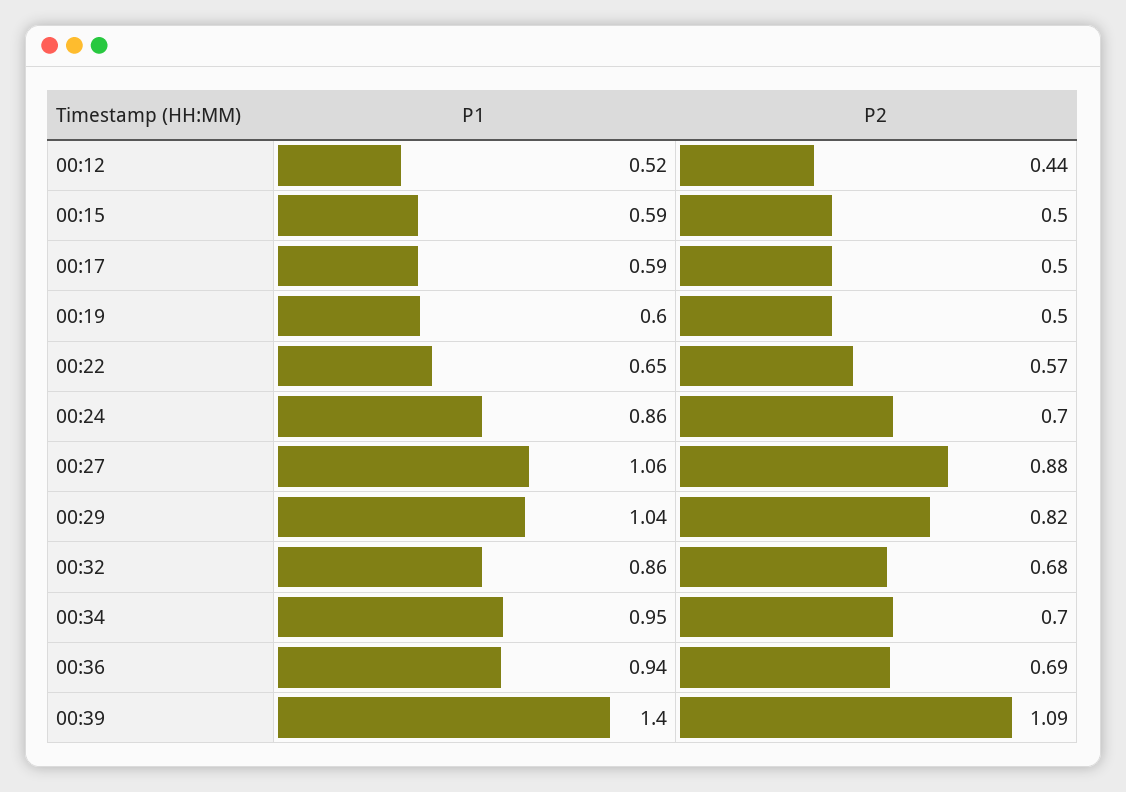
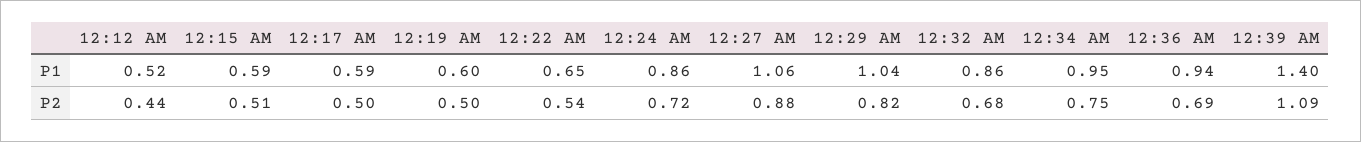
P2, 00:15: 0.5 -> 0.51
P2, 00:22: 0.57 -> 0.54
P2, 00:24: 0.7 -> 0.72
P2, 00:34: 0.7 -> 0.75

